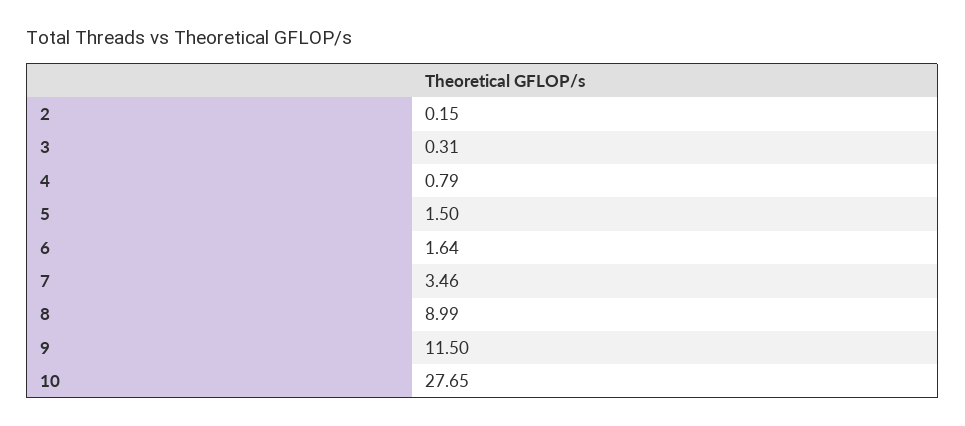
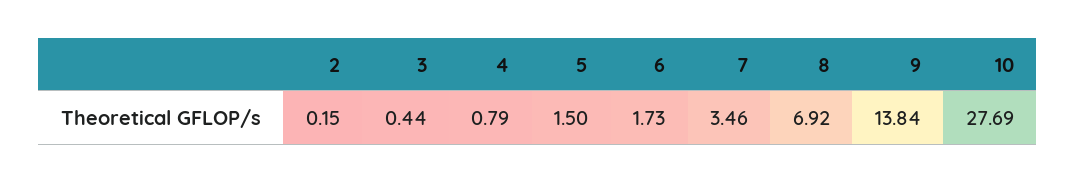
3: 0.31 -> 0.44
6: 1.64 -> 1.73
8: 8.99 -> 6.92
9: 11.5 -> 13.84
10: 27.65 -> 27.69

